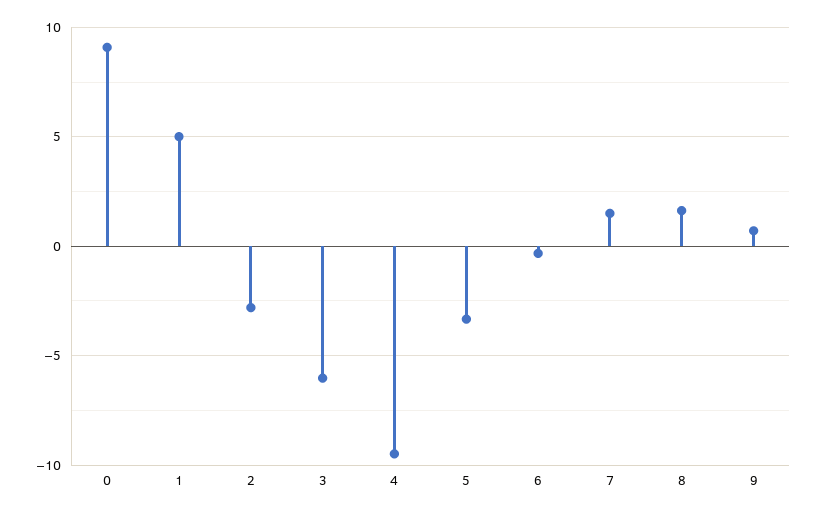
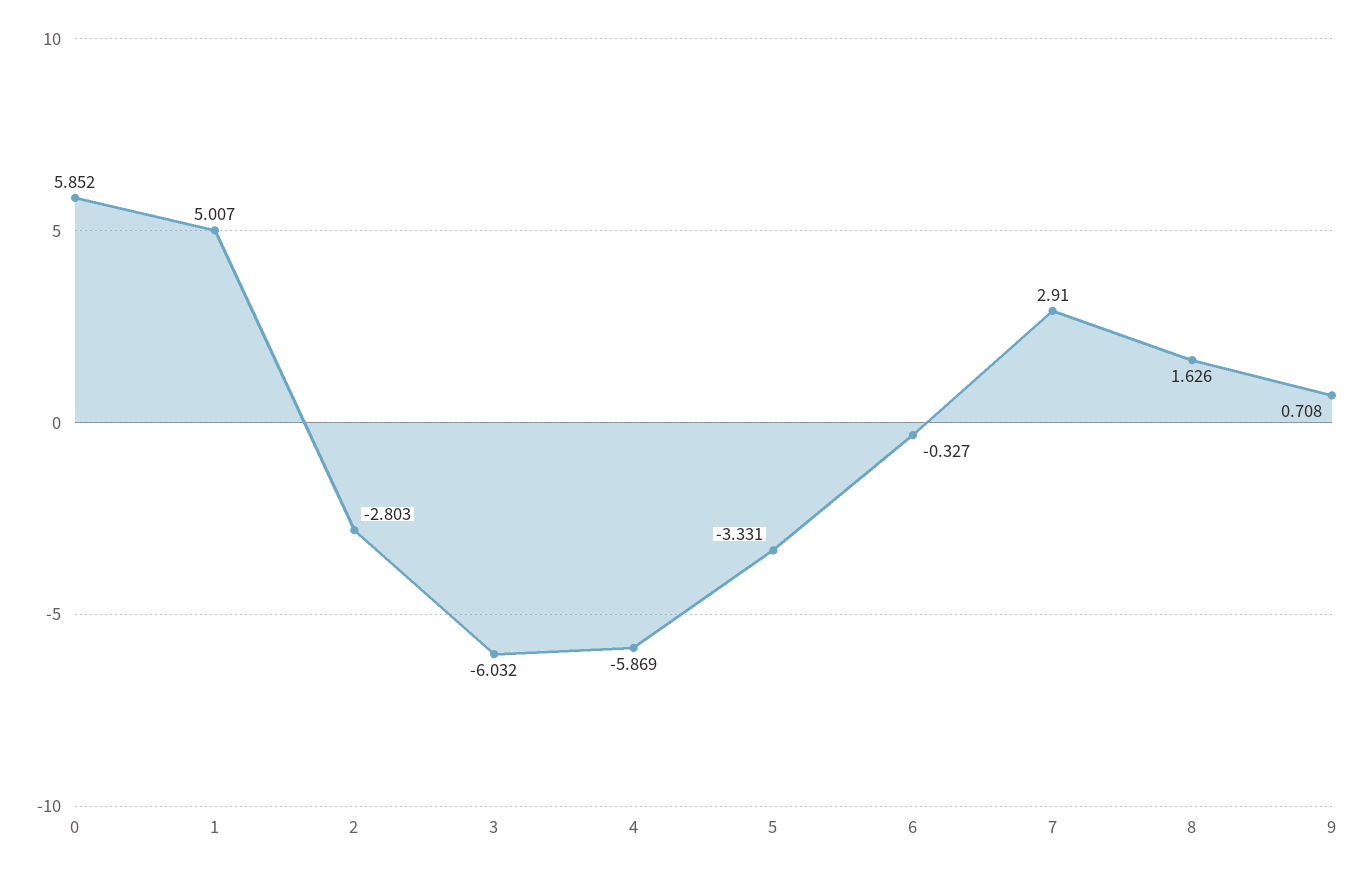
0: 9 -> 5.852
4: -9.5 -> -5.869
7: 1.5 -> 2.91

